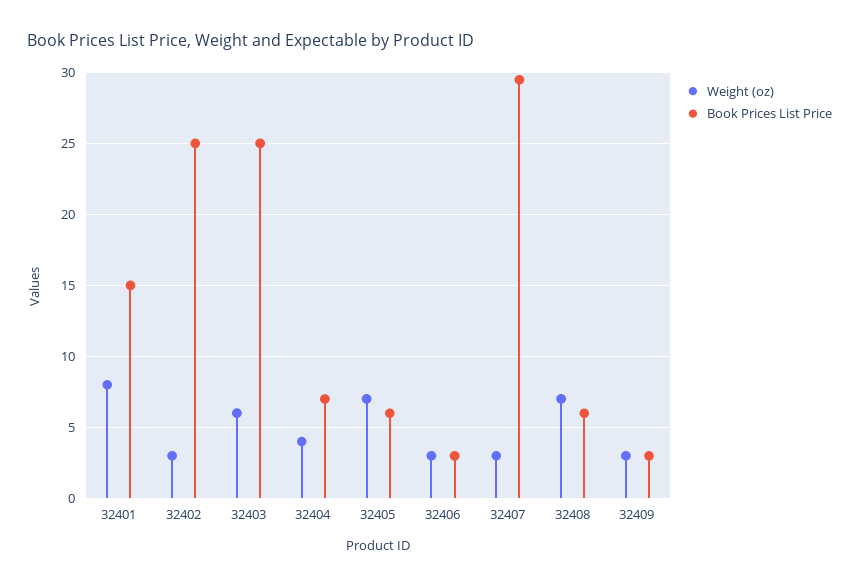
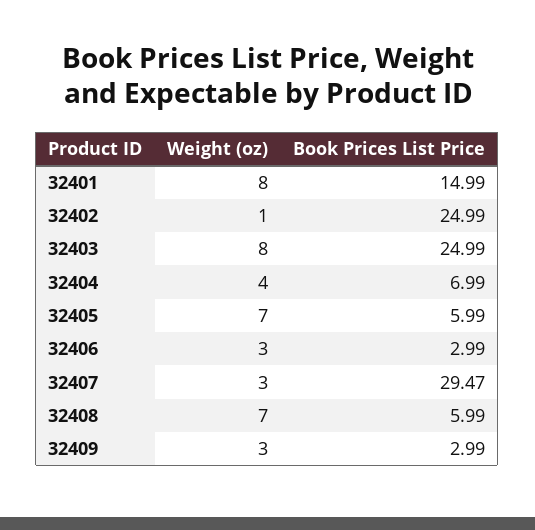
Weight (oz), 32402: 3 -> 1
Weight (oz), 32403: 6 -> 8

